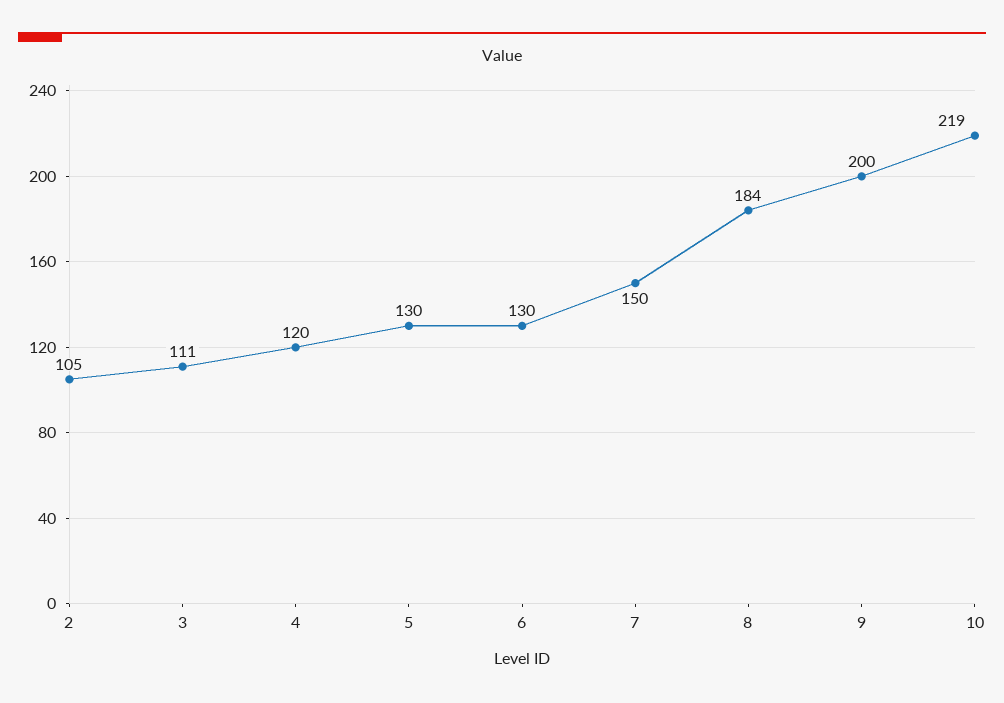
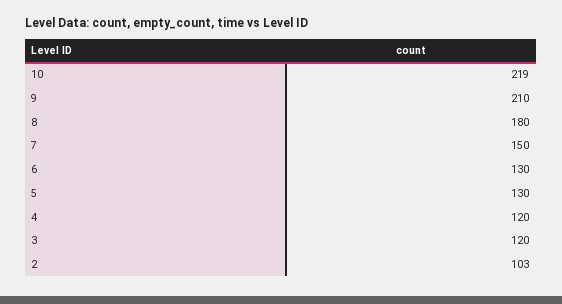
2: 105 -> 103
3: 111 -> 120
8: 184 -> 180
9: 200 -> 210

